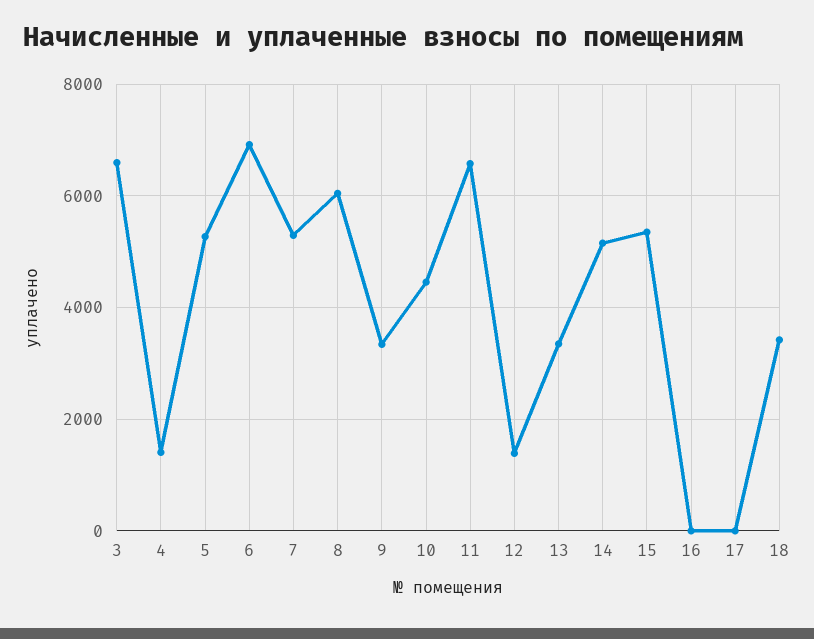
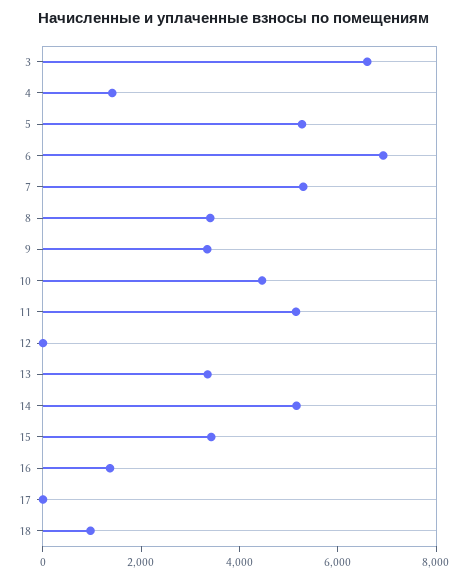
8: 6000 -> 3500
11: 6600 -> 5000
12: 1400 -> 0
15: 5400 -> 3500
16: 0 -> 1500
18: 3400 -> 1000

